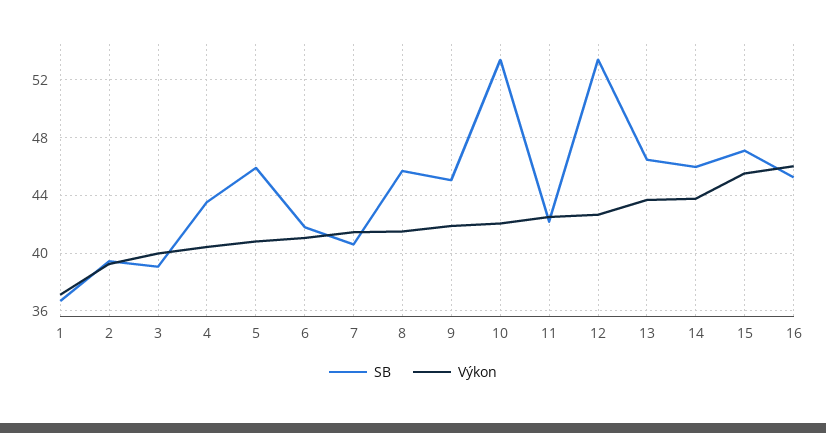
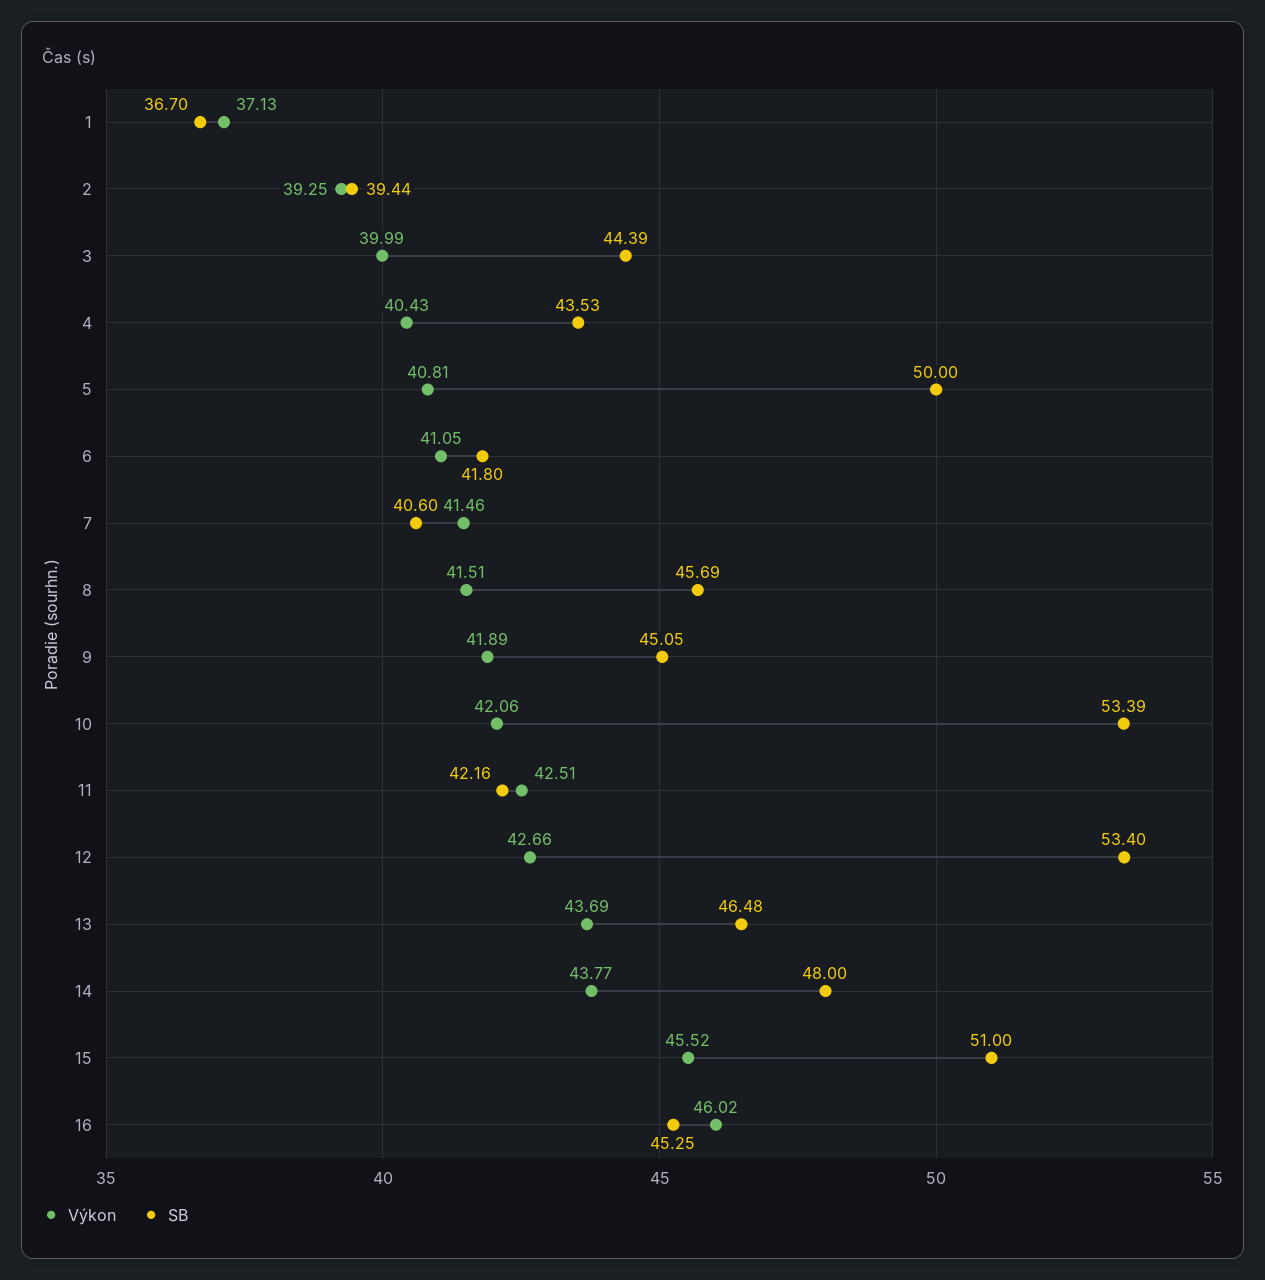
SB, 3: 39 -> 44.39
SB, 5: 46 -> 50
SB, 14: 46 -> 48
SB, 15: 47 -> 51

